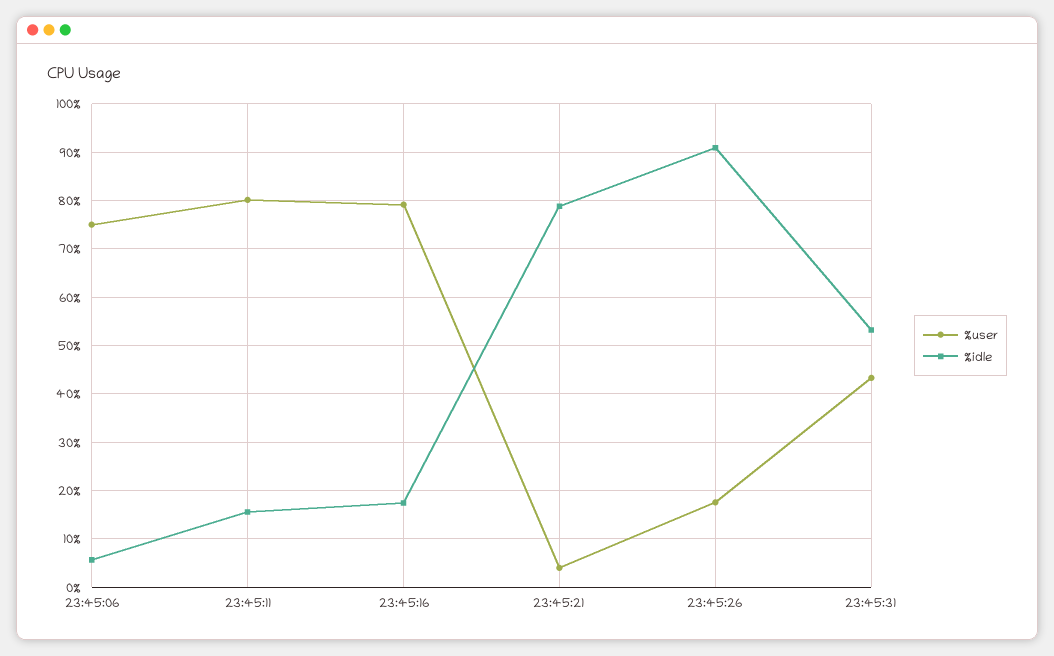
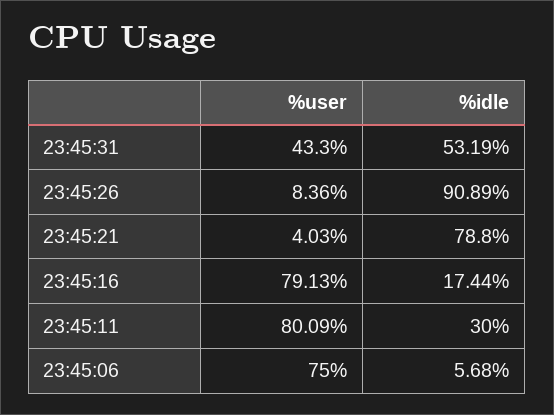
%idle, 23:45:11: 16 -> 30
%user, 23:45:26: 18 -> 8.36

